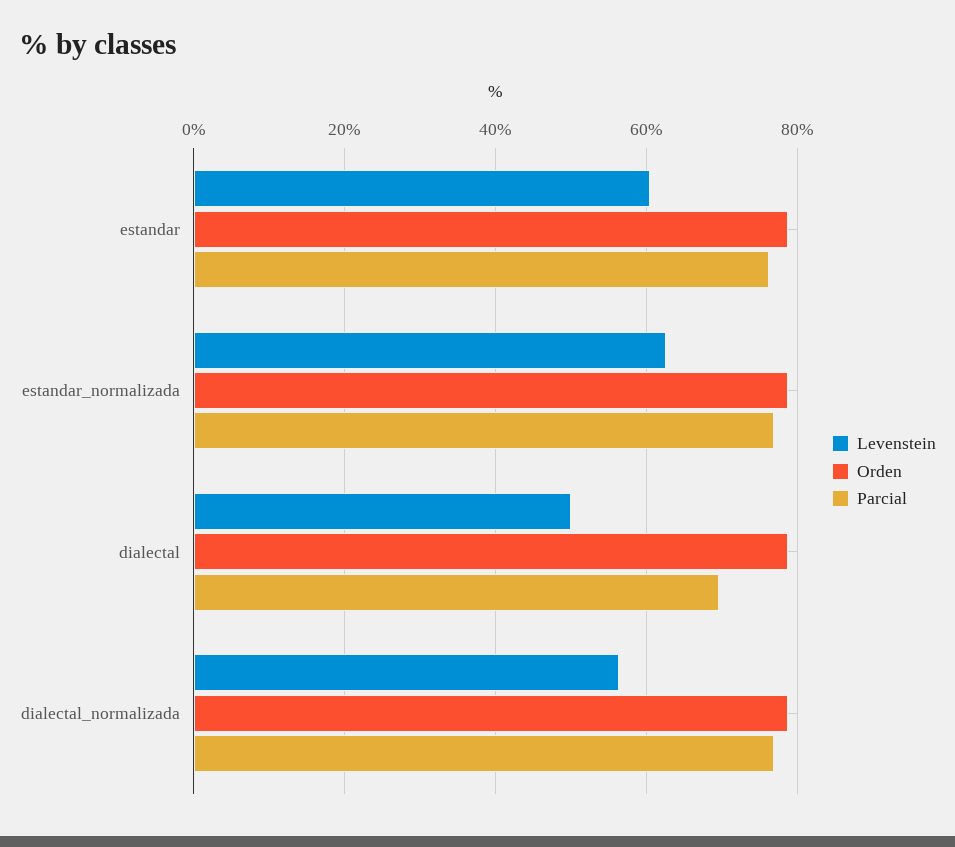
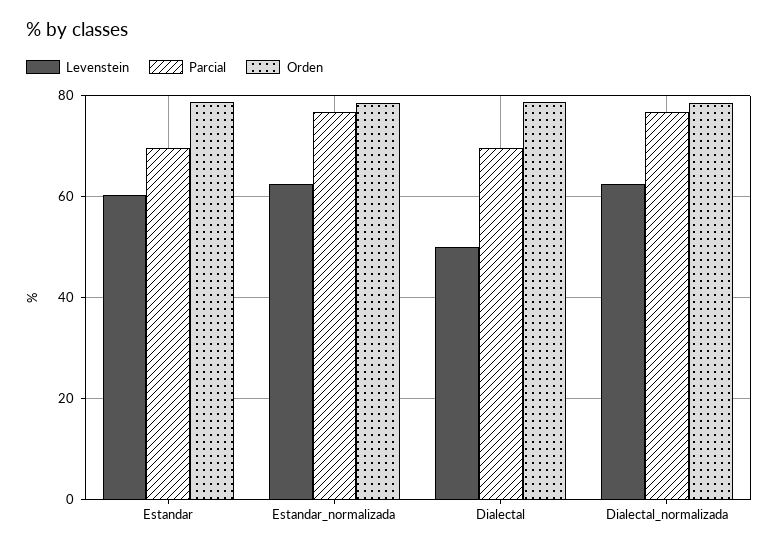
Parcial, estandar: 76 -> 70
Levenstein, dialectal_normalizada: 56 -> 62

